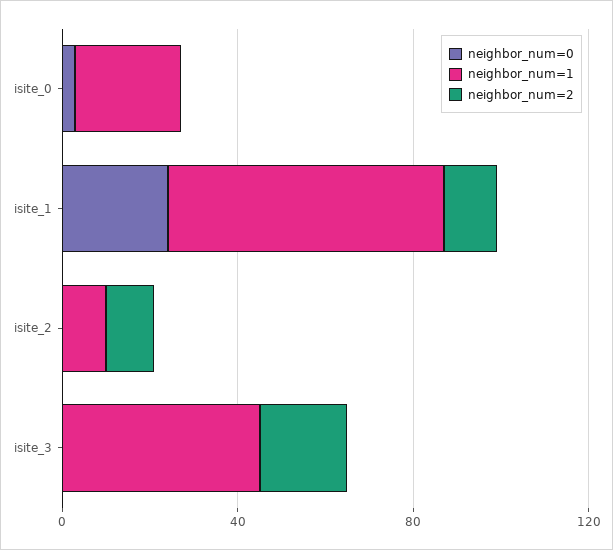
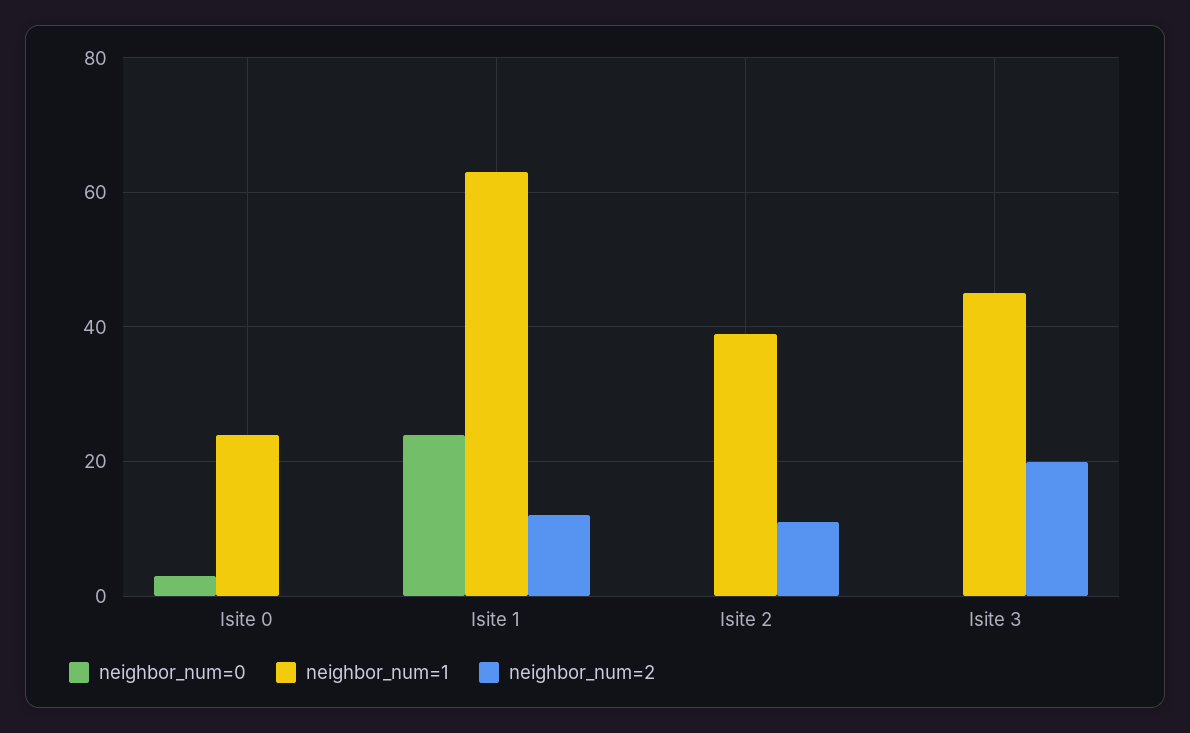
neighbor_num=1, isite_2: 10 -> 40

